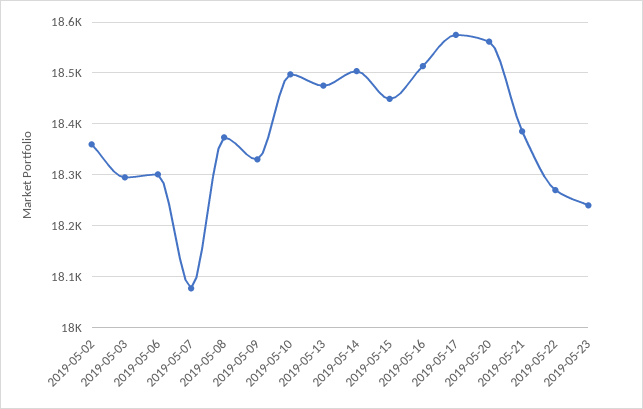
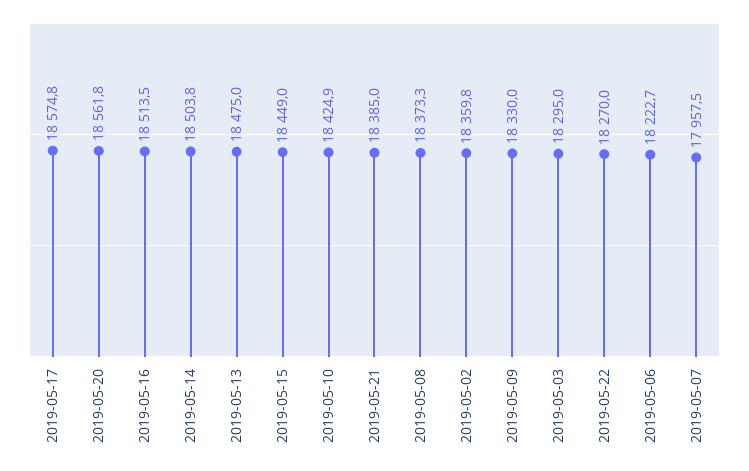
2019-05-06: 18300 -> 18222.7
2019-05-07: 18080 -> 17957.5
2019-05-10: 18500 -> 18424.9
2019-05-23: 18240 -> none

